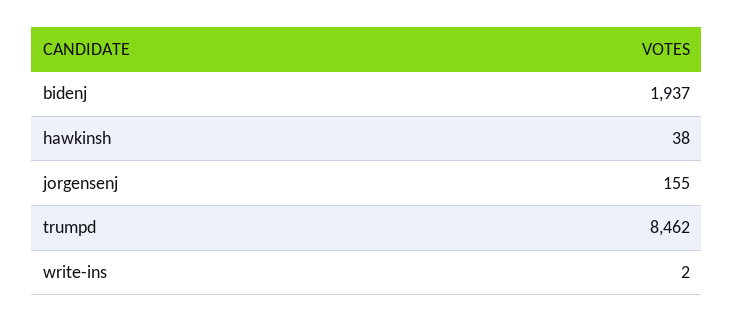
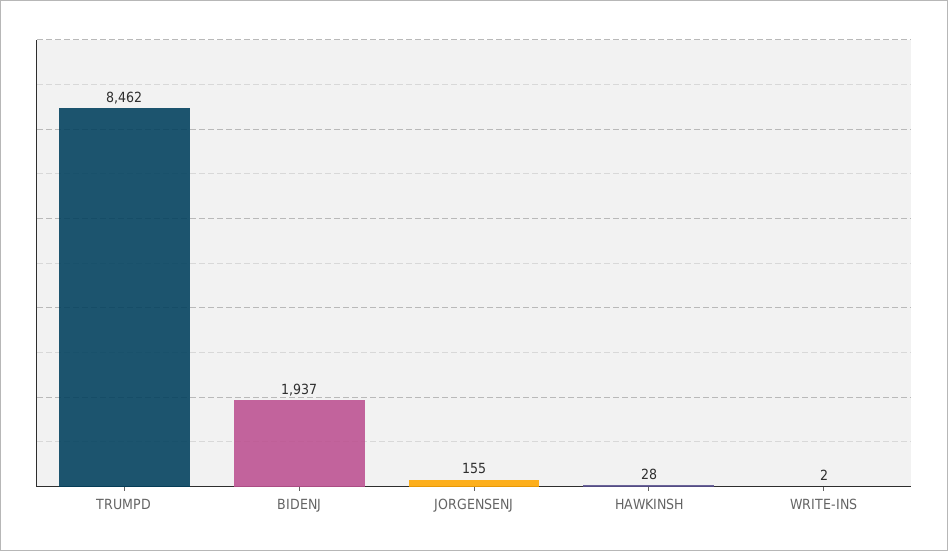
hawkinsh: 38 -> 28

